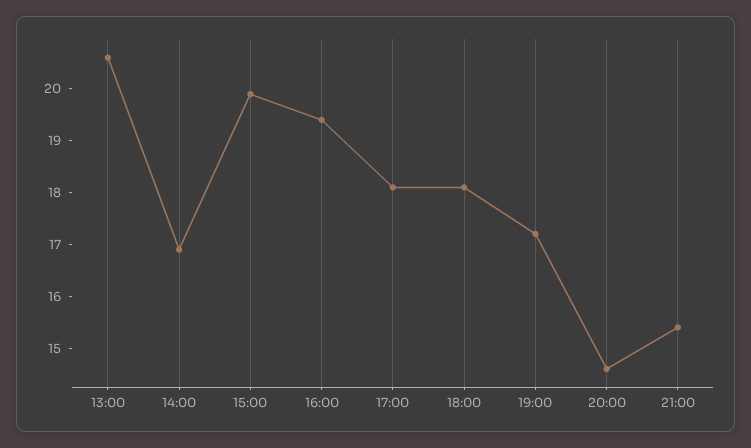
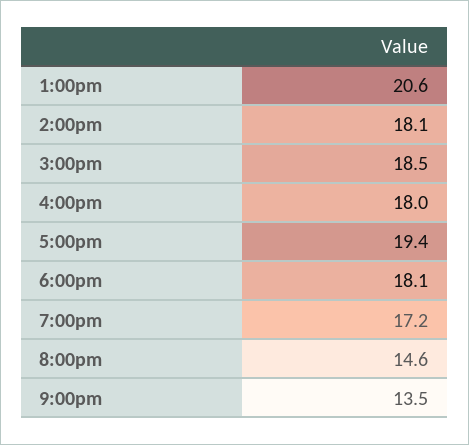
14:00: 17 -> 18.1
15:00: 20 -> 18.5
16:00: 19.5 -> 18
17:00: 18 -> 19.4
21:00: 15.5 -> 13.5

